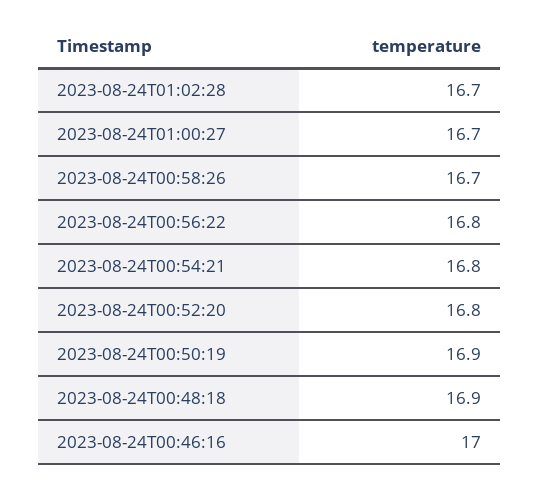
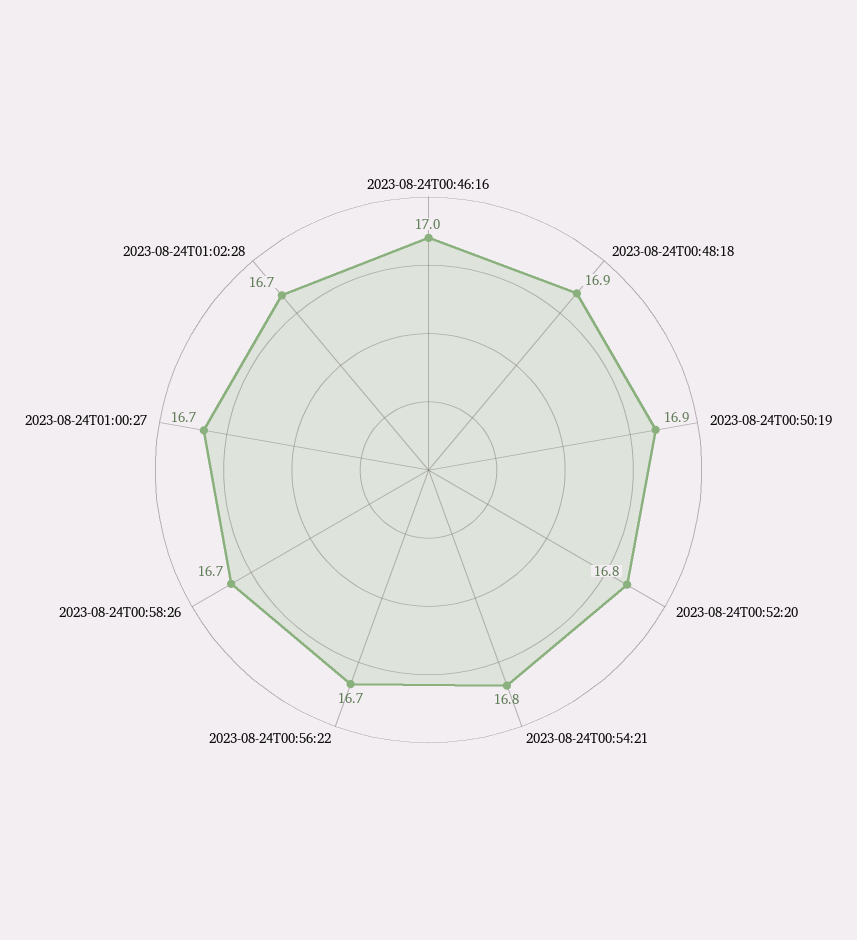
2023-08-24T00:56:22: 16.8 -> 16.7

